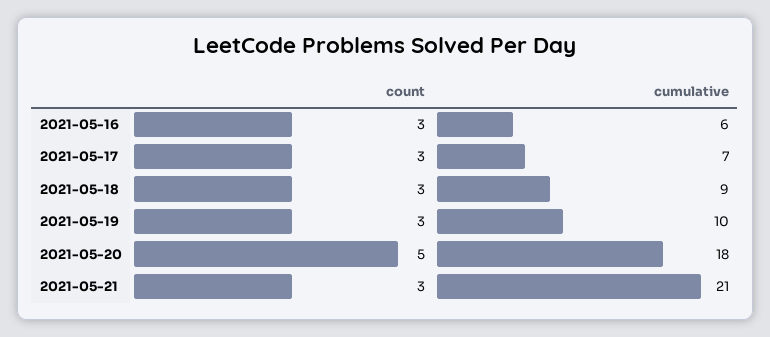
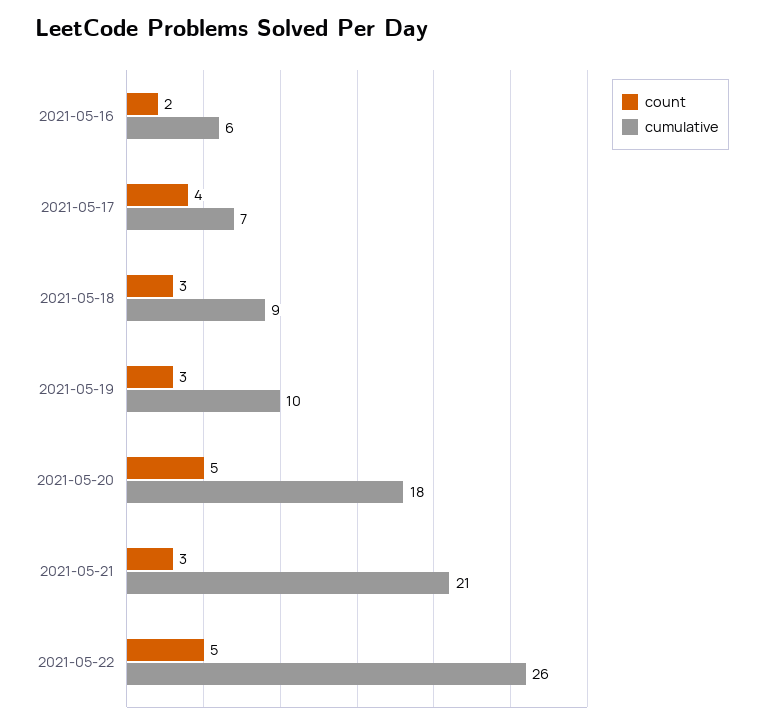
count, 2021-05-16: 3 -> 2
count, 2021-05-17: 3 -> 4
count, 2021-05-22: none -> 5
cumulative, 2021-05-22: none -> 26

